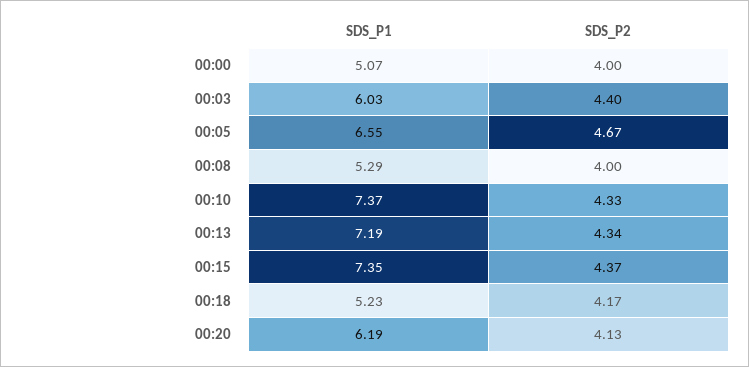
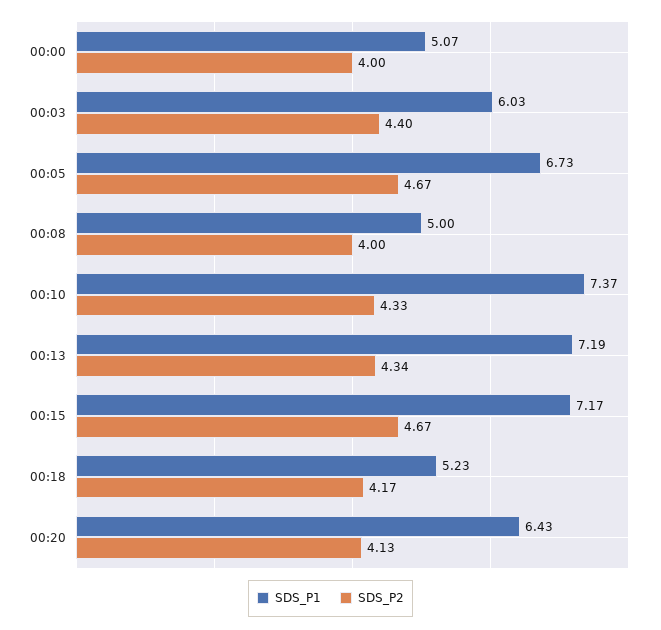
SDS_P1, 00:05: 6.55 -> 6.73
SDS_P1, 00:08: 5.29 -> 5
SDS_P1, 00:15: 7.35 -> 7.17
SDS_P2, 00:15: 4.37 -> 4.67
SDS_P1, 00:20: 6.19 -> 6.43

